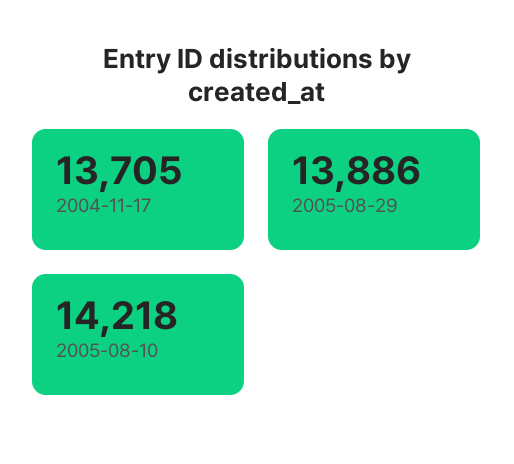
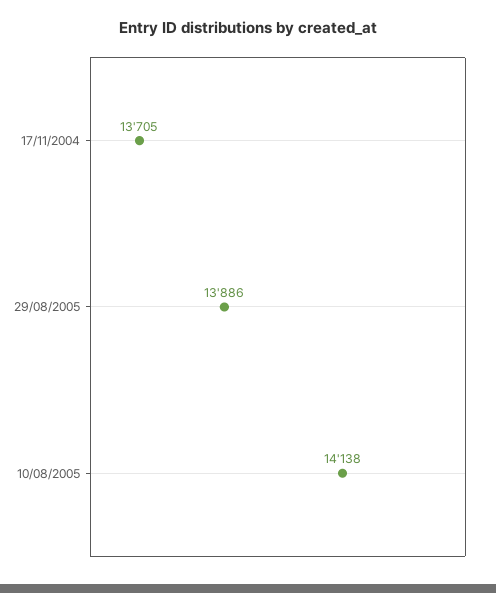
2005-08-10: 14218 -> 14138

